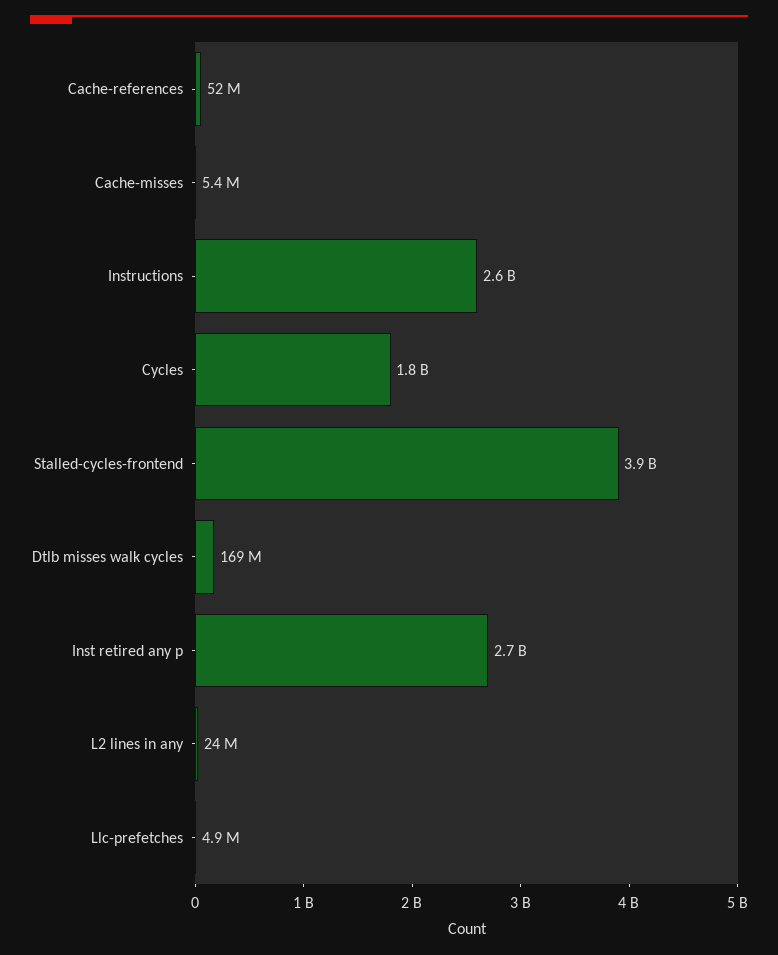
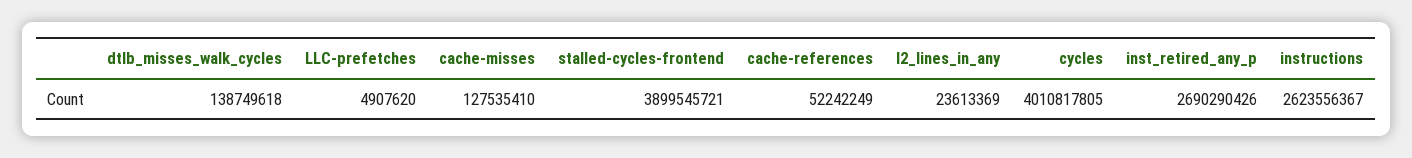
Cache-misses: 5400000 -> 127535410
Cycles: 1800000000 -> 4010817805
Dtlb misses walk cycles: 169000000 -> 138749618

